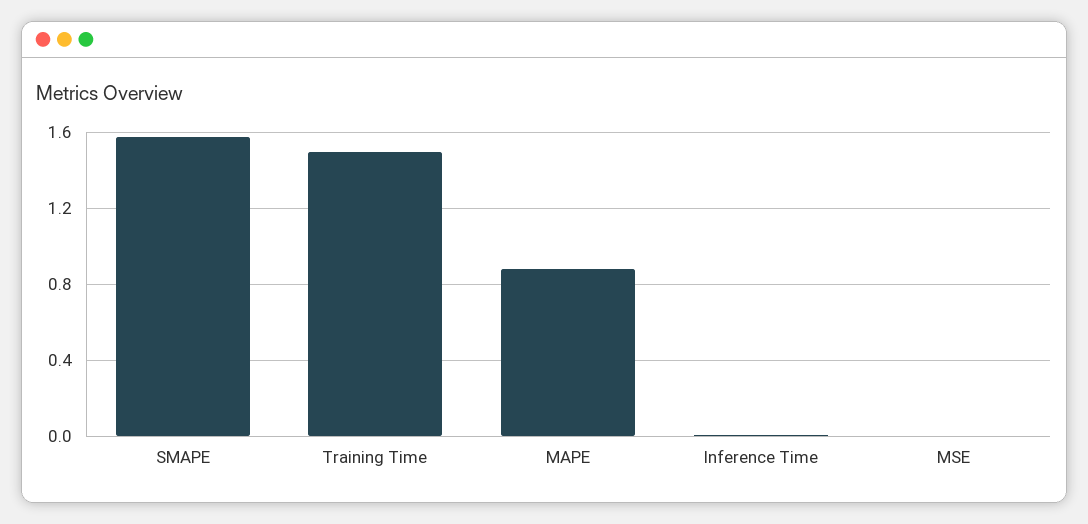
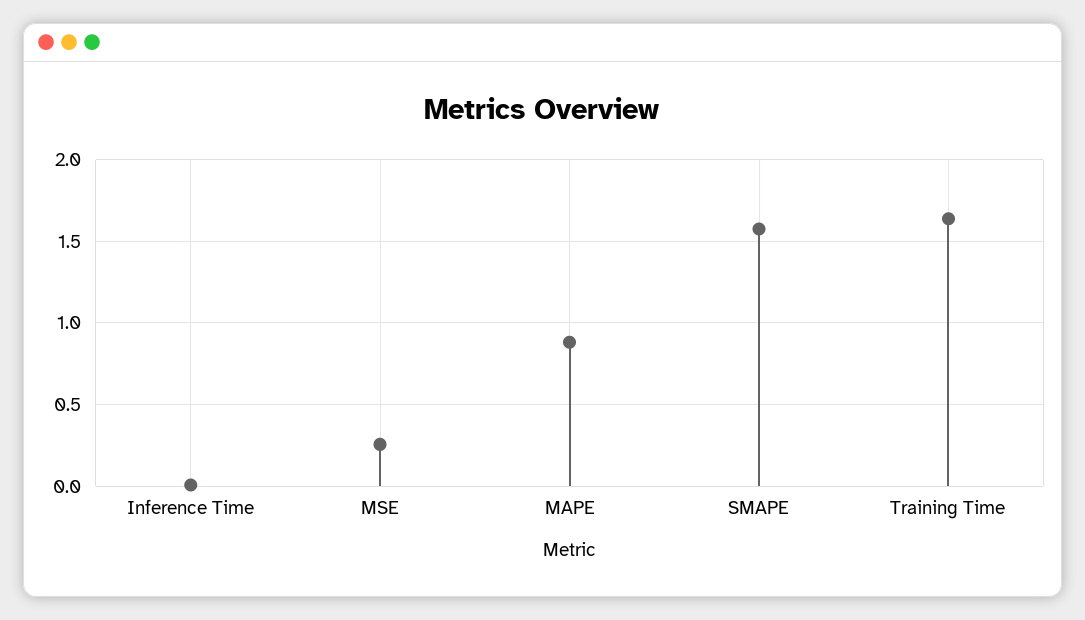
Training Time: 1.5 -> 1.65
MSE: 0 -> 0.25

